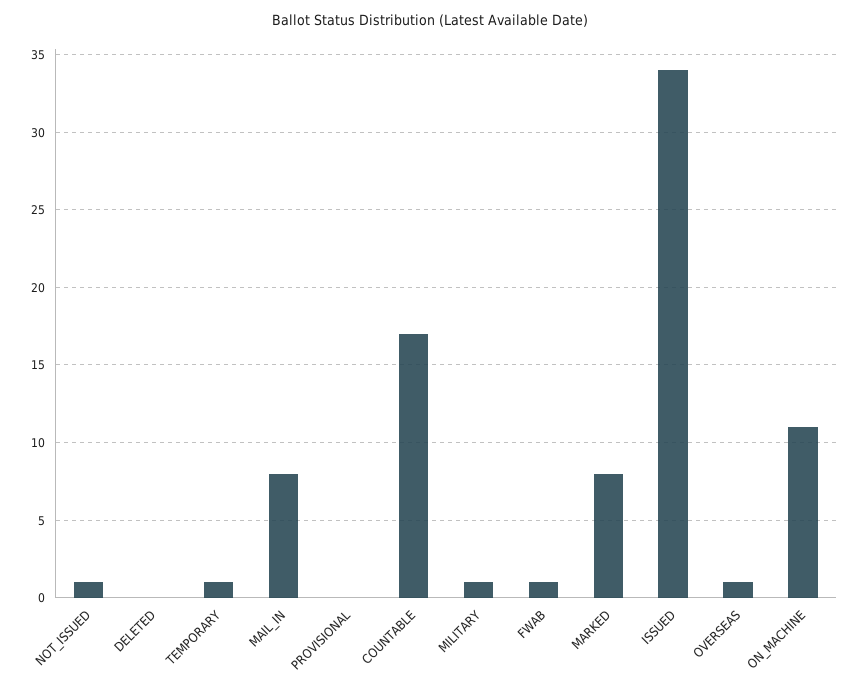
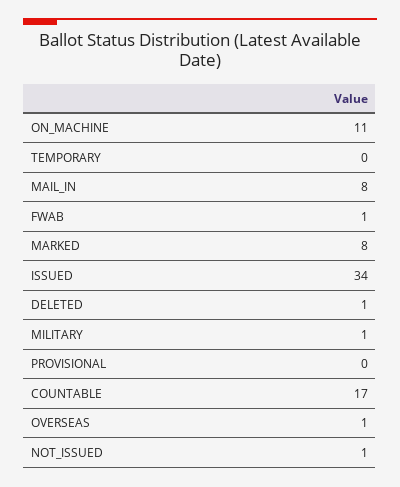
DELETED: 0 -> 1
TEMPORARY: 1 -> 0

